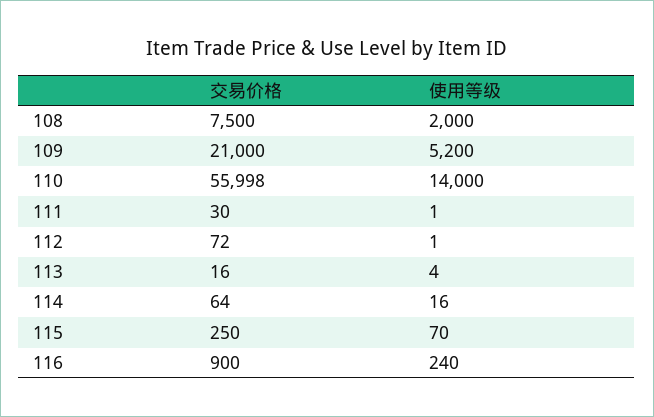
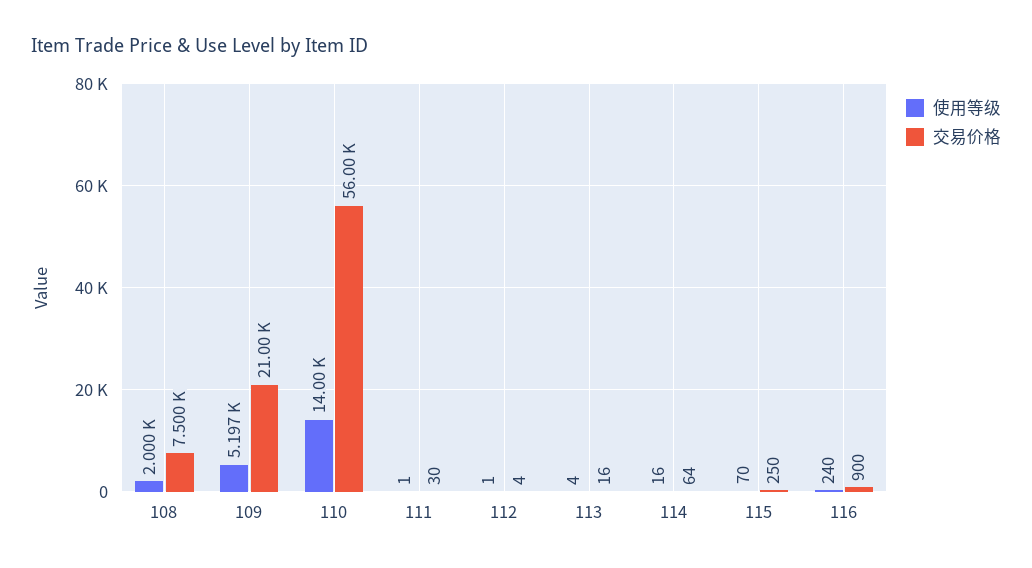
使用等级, 109: 5200 -> 5197
交易价格, 110: 55998 -> 56000
交易价格, 112: 72 -> 4

